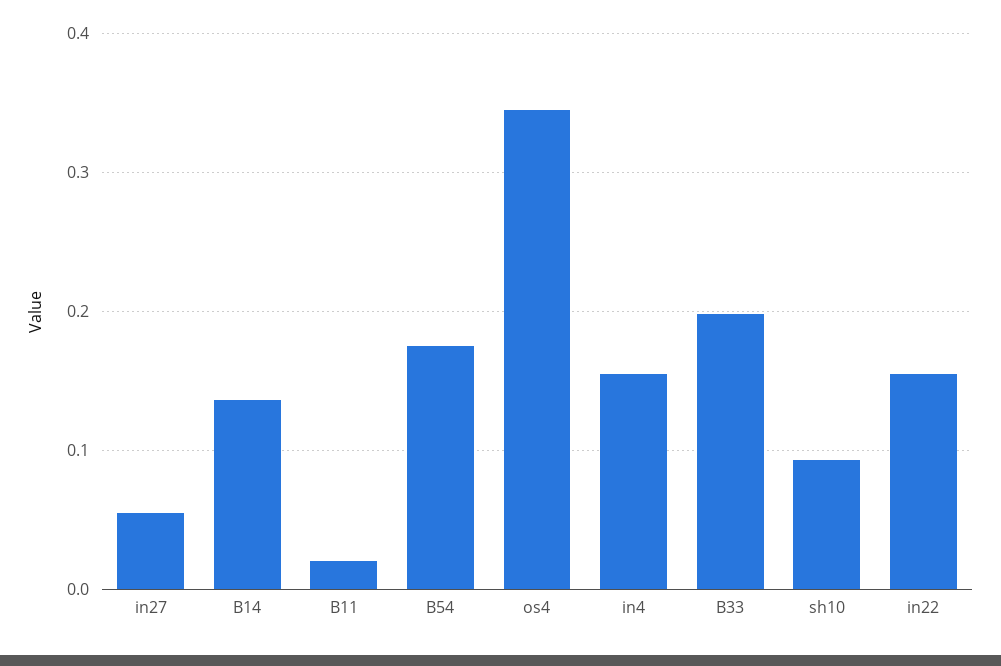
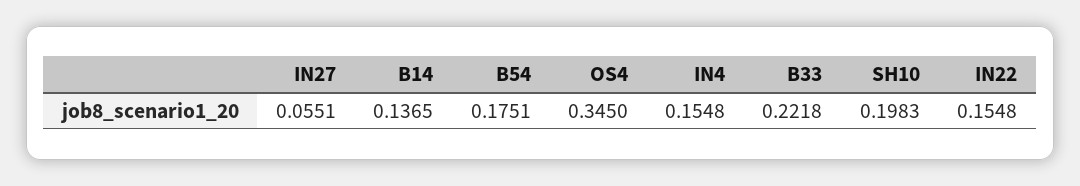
B11: 0.02 -> none
B33: 0.2 -> 0.2218
sh10: 0.09 -> 0.1983

